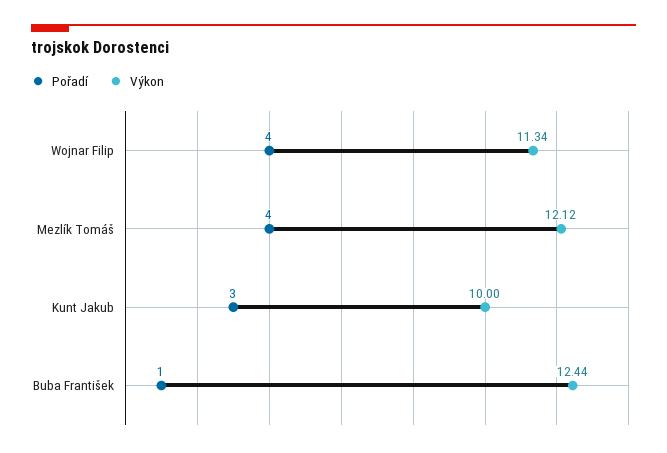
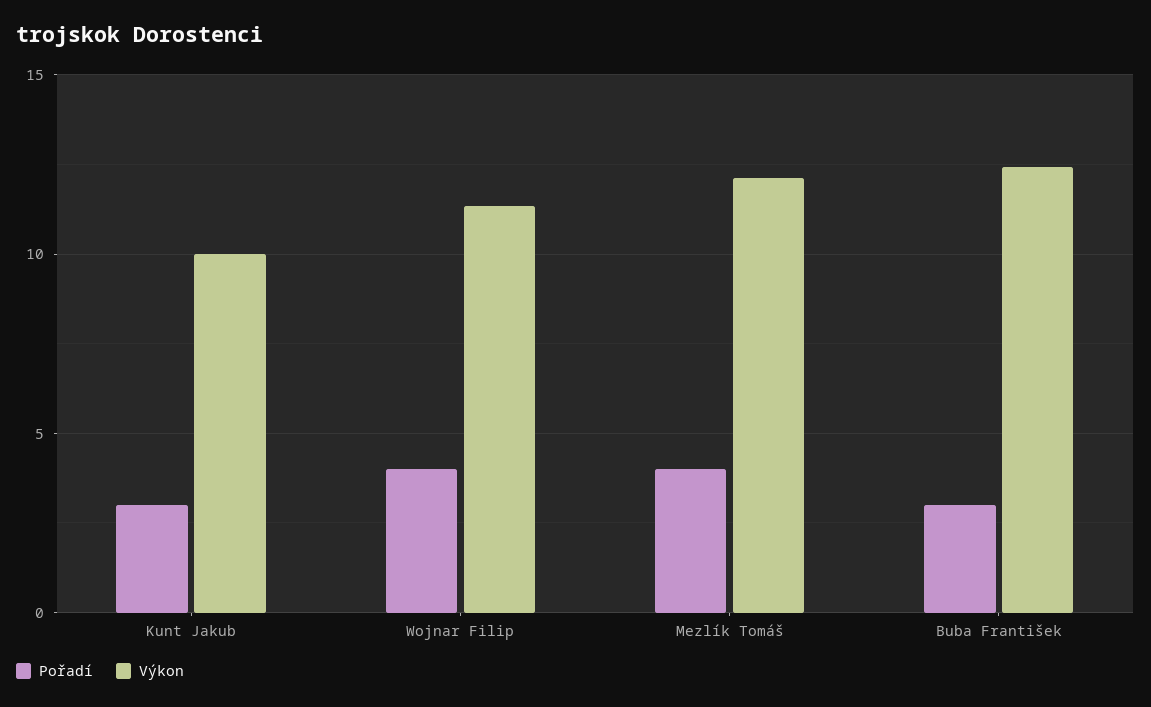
Pořadí, Buba František: 1 -> 3

